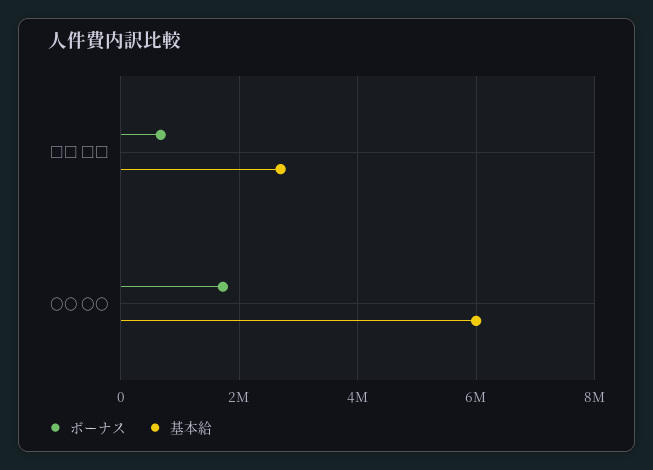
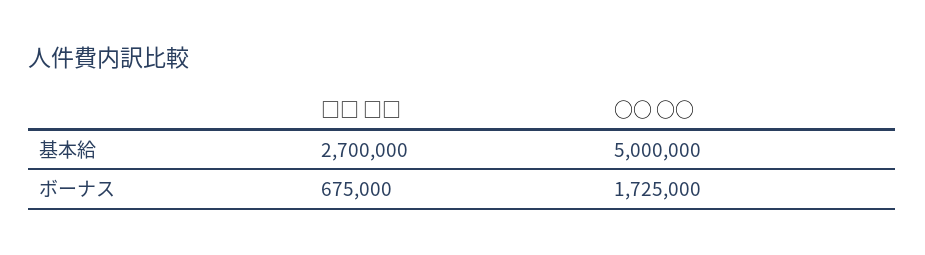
基本給, ○○ ○○: 6000000 -> 5000000

